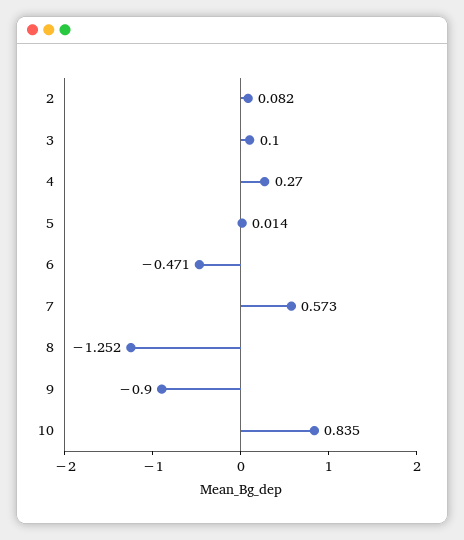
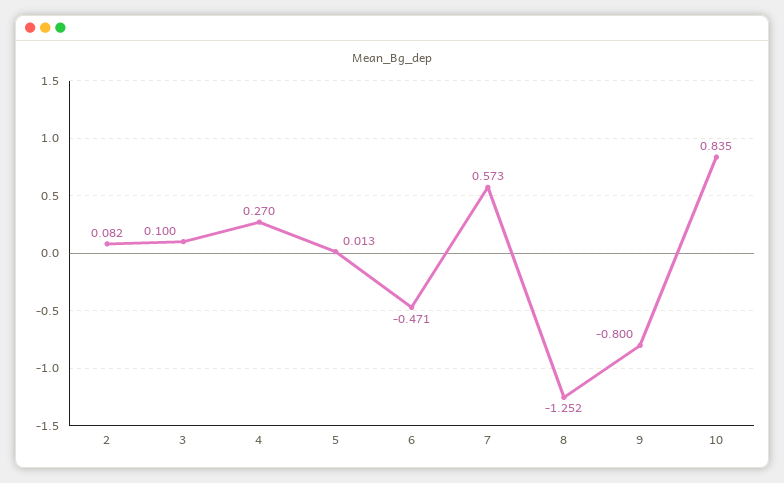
5: 0.014 -> 0.013
9: -0.9 -> -0.8

